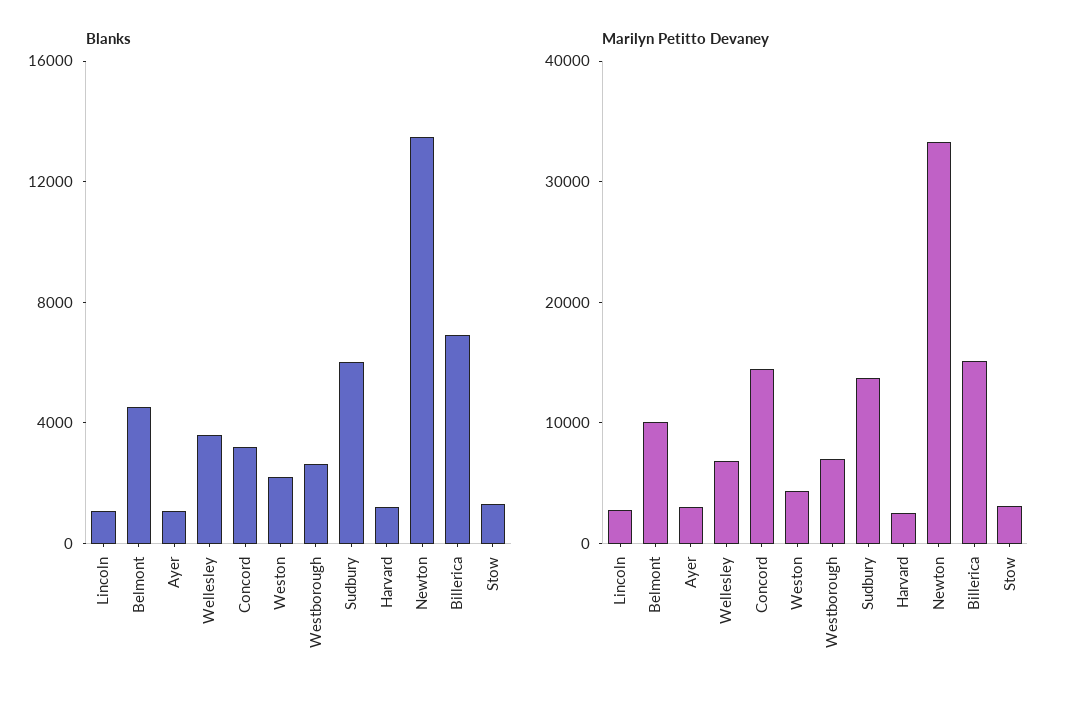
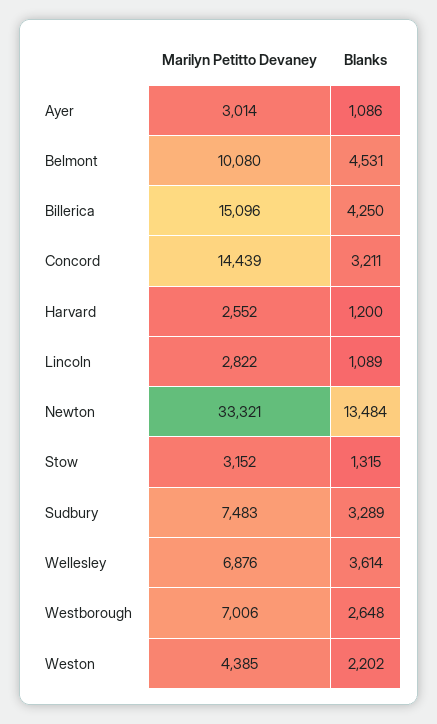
Blanks, Sudbury: 6000 -> 3289
Blanks, Billerica: 7000 -> 4250
Marilyn Petitto Devaney, Sudbury: 14000 -> 7483

